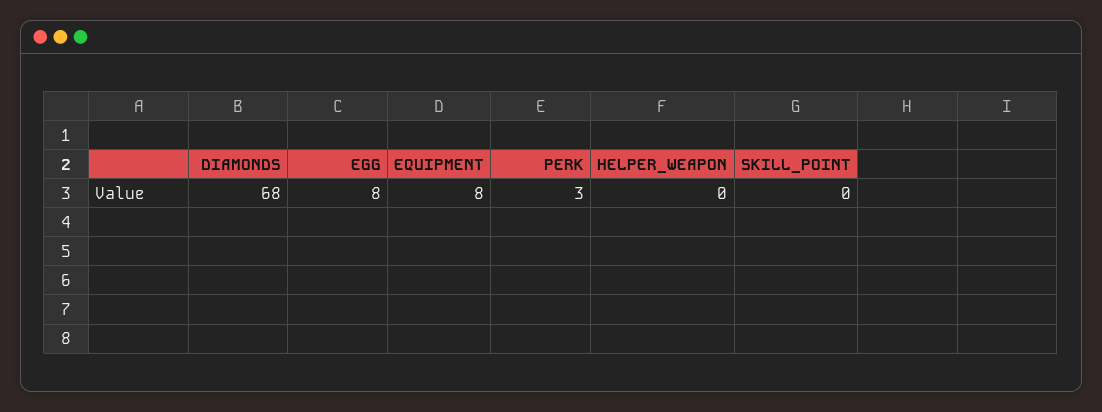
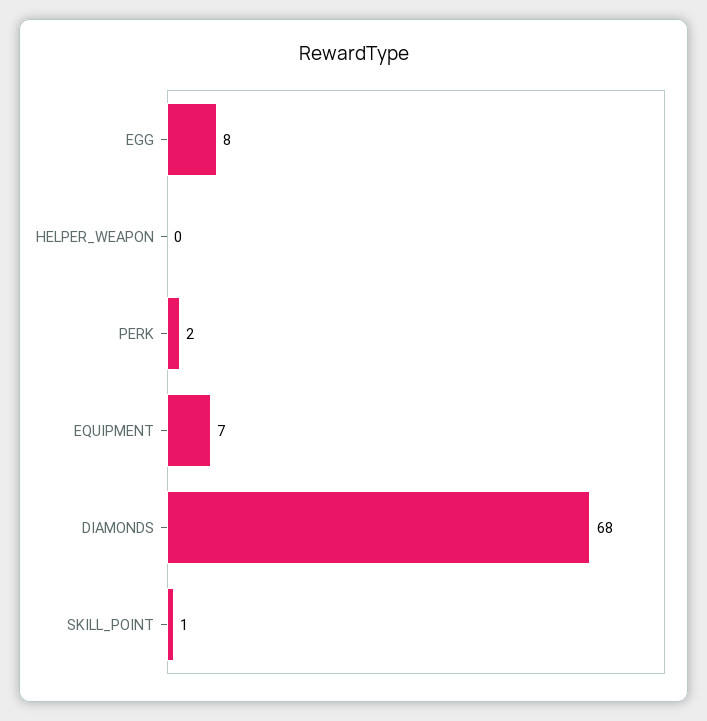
EQUIPMENT: 8 -> 7
PERK: 3 -> 2
SKILL_POINT: 0 -> 1

